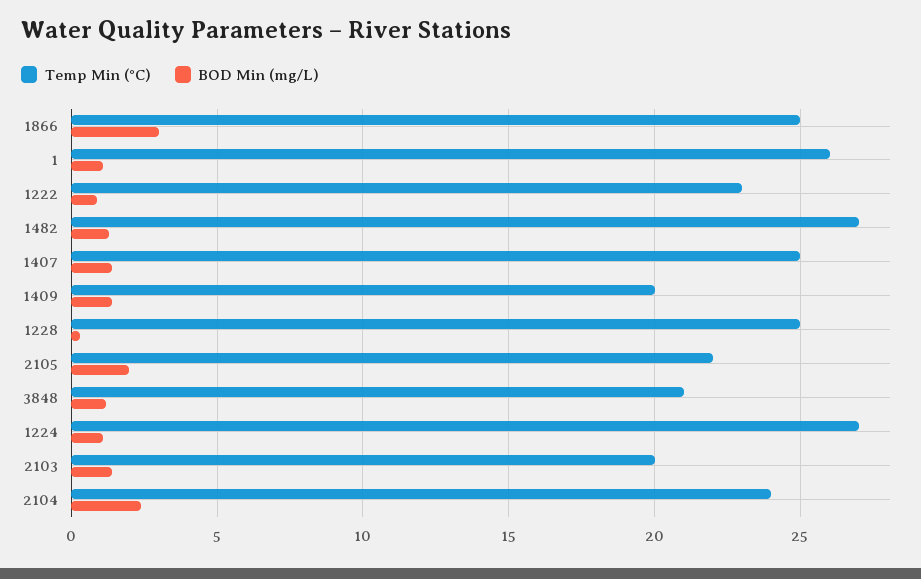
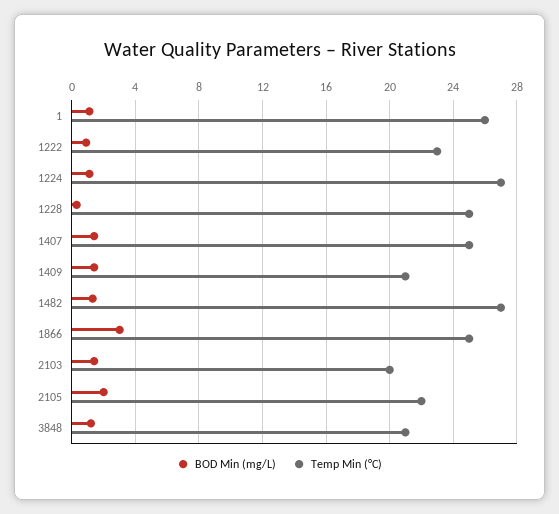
Temp Min (°C), 1409: 20 -> 21
Temp Min (°C), 2104: 24 -> none
BOD Min (mg/L), 2104: 2.5 -> none

